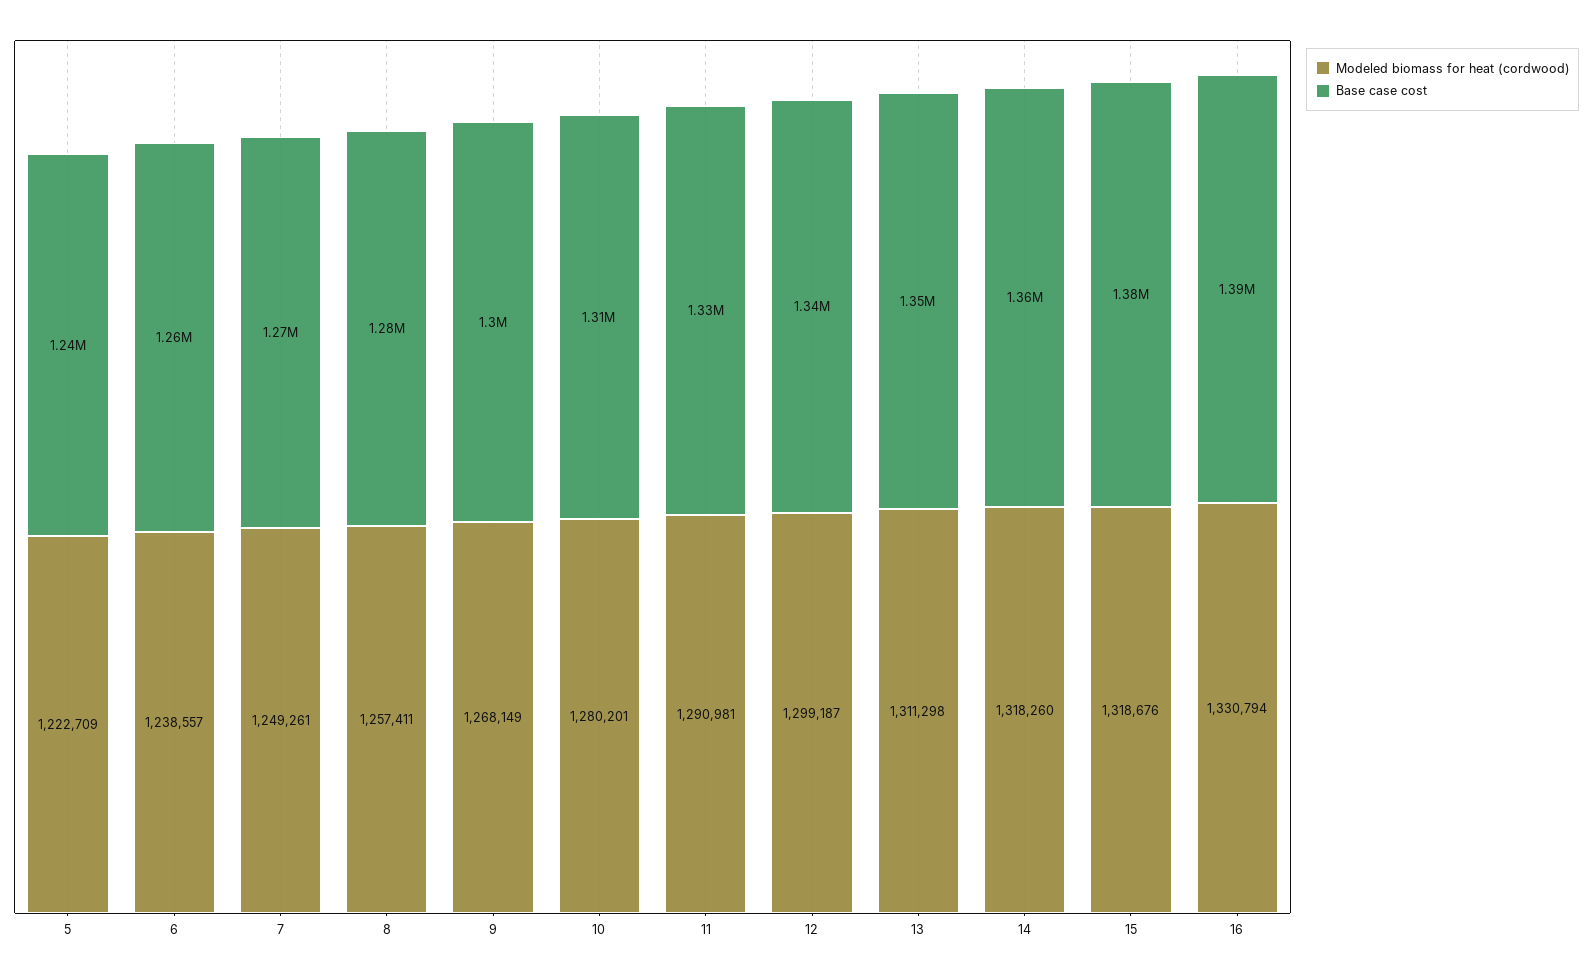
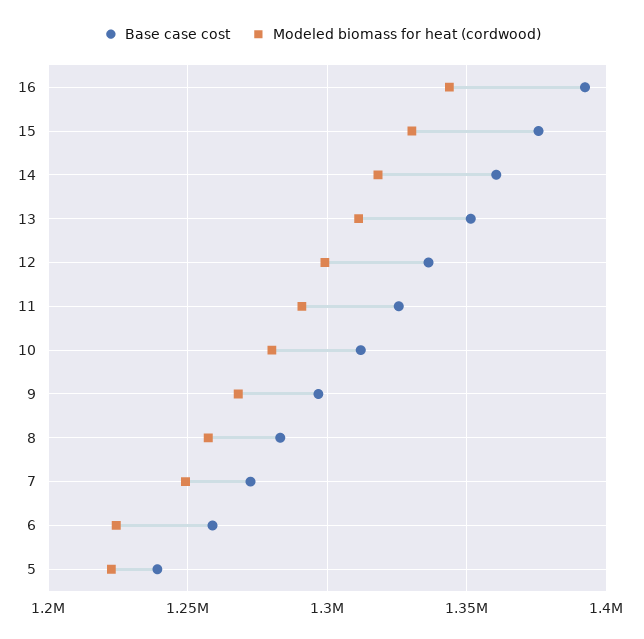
Modeled biomass for heat (cordwood), 6: 1238557 -> 1225000
Modeled biomass for heat (cordwood), 15: 1318676 -> 1330000
Modeled biomass for heat (cordwood), 16: 1330794 -> 1345000

